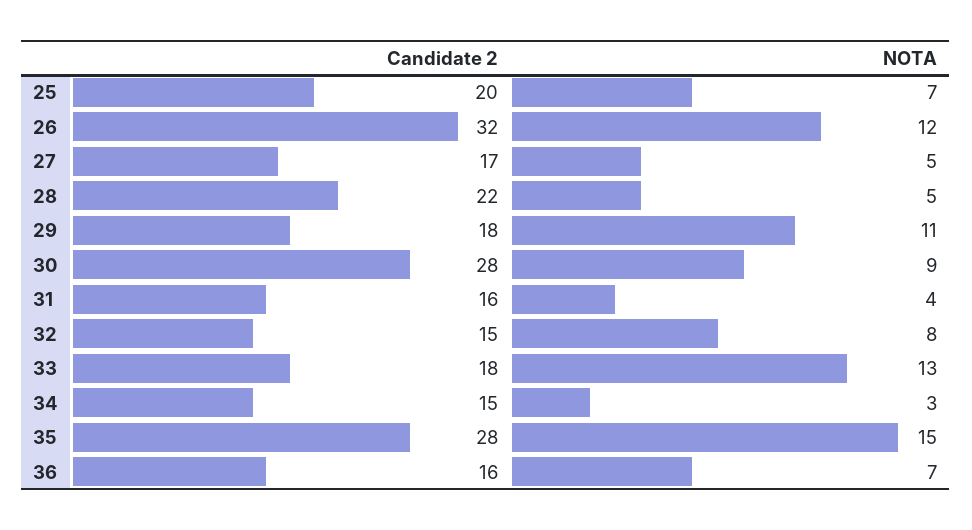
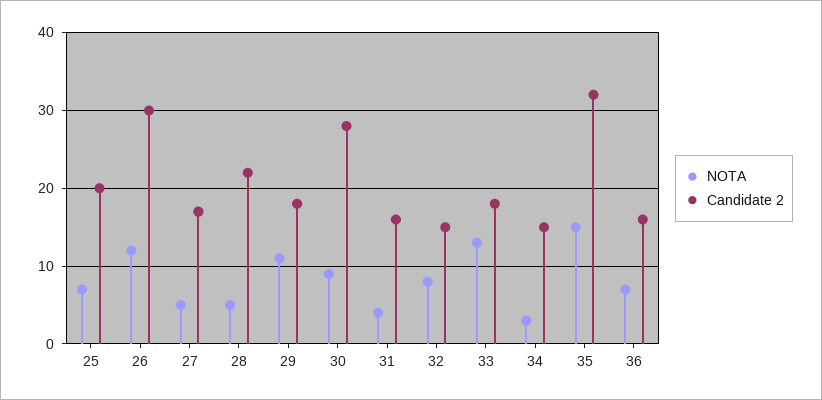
Candidate 2, 26: 32 -> 30
Candidate 2, 35: 28 -> 32

